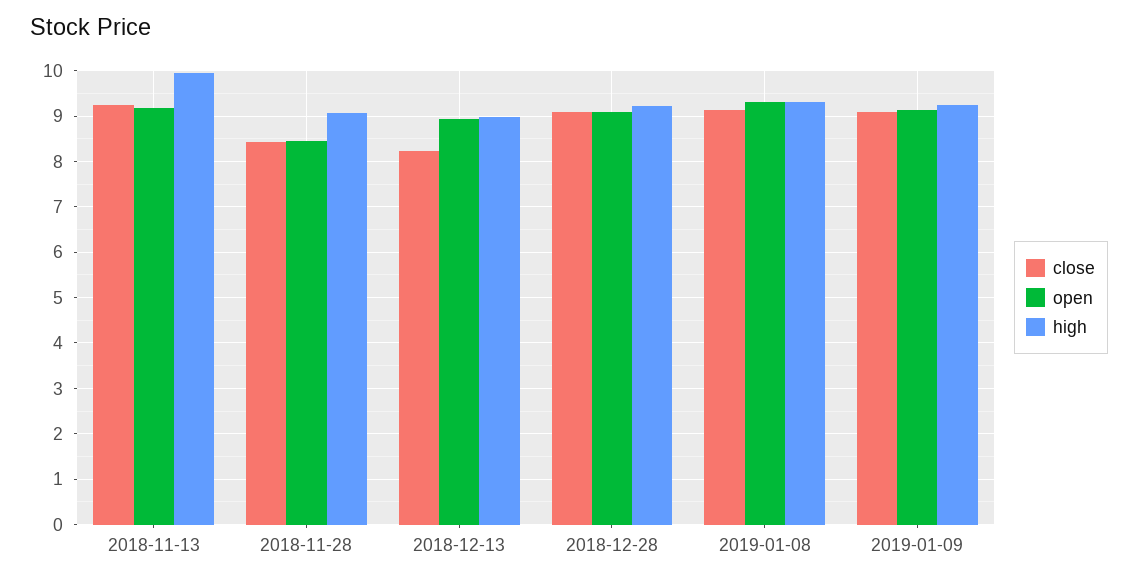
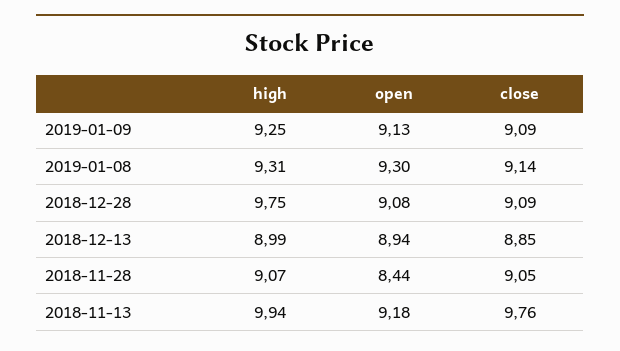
close, 2018-11-13: 9.2 -> 9.76
close, 2018-11-28: 8.4 -> 9.05
close, 2018-12-13: 8.2 -> 8.85
high, 2018-12-28: 9.2 -> 9.75

